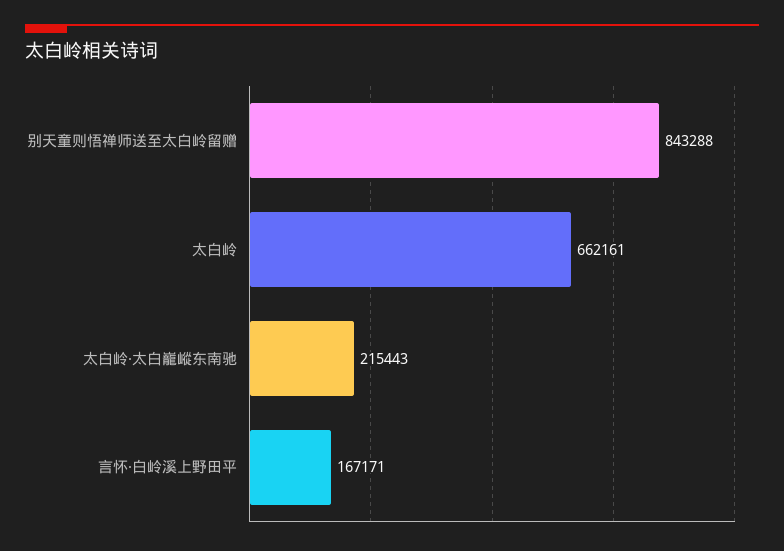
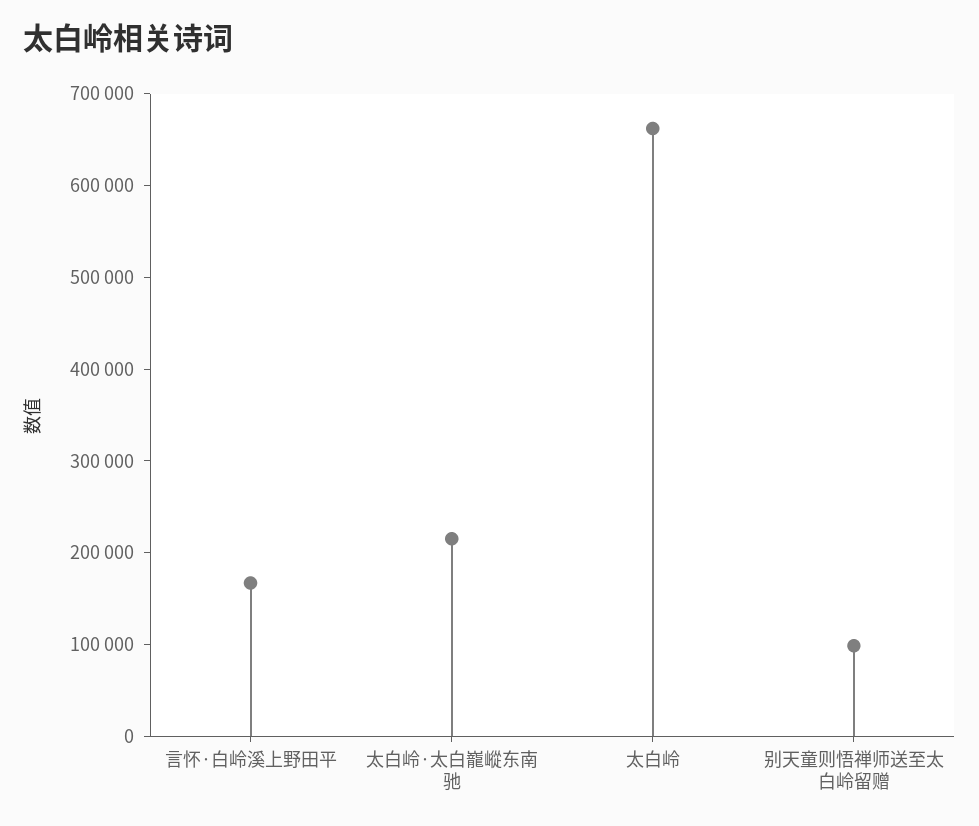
别天童则悟禅师送至太白岭留赠: 843288 -> 100000

